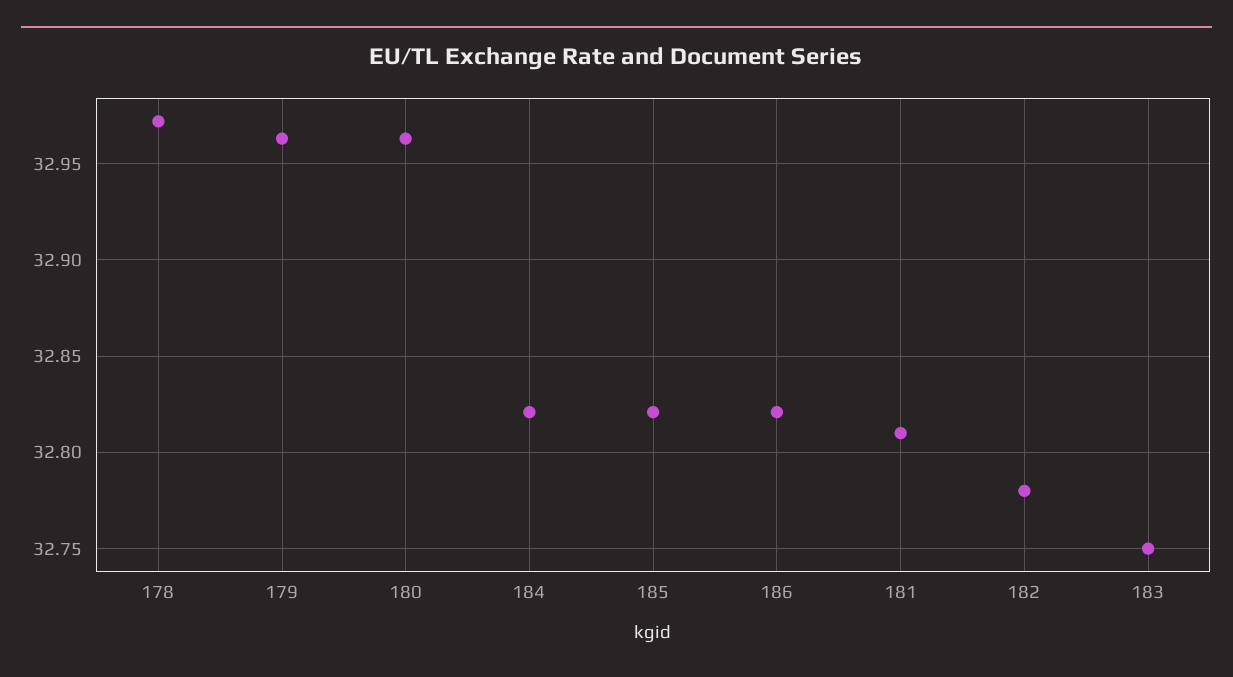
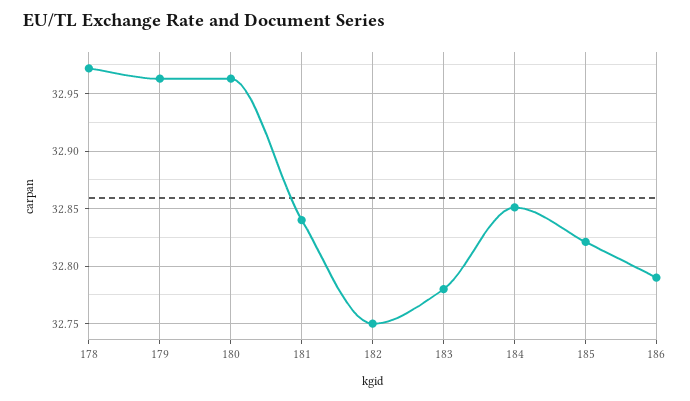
184: 32.82 -> 32.85
186: 32.82 -> 32.79
181: 32.81 -> 32.84
182: 32.78 -> 32.75
183: 32.75 -> 32.78

